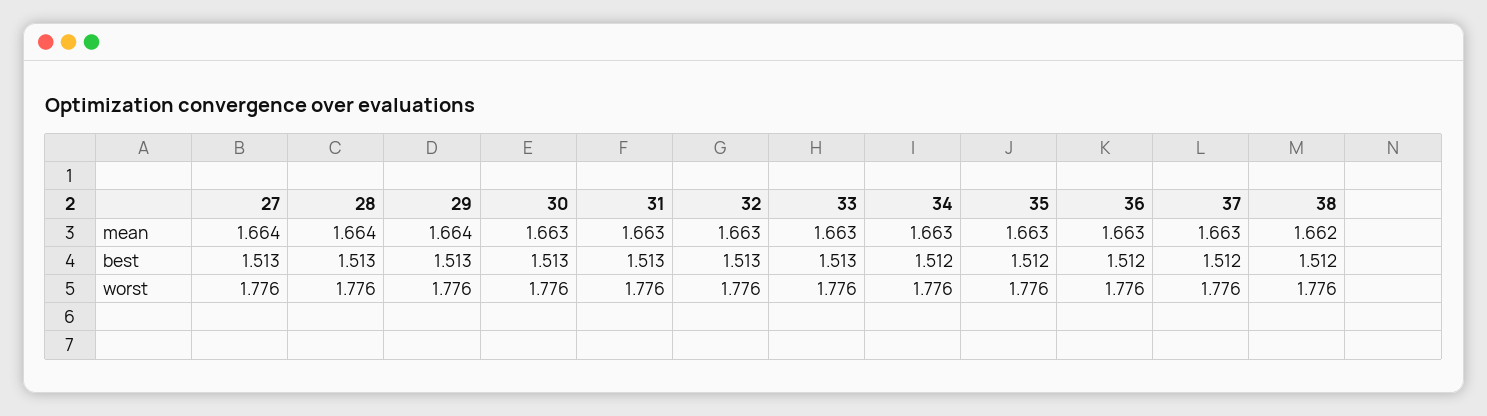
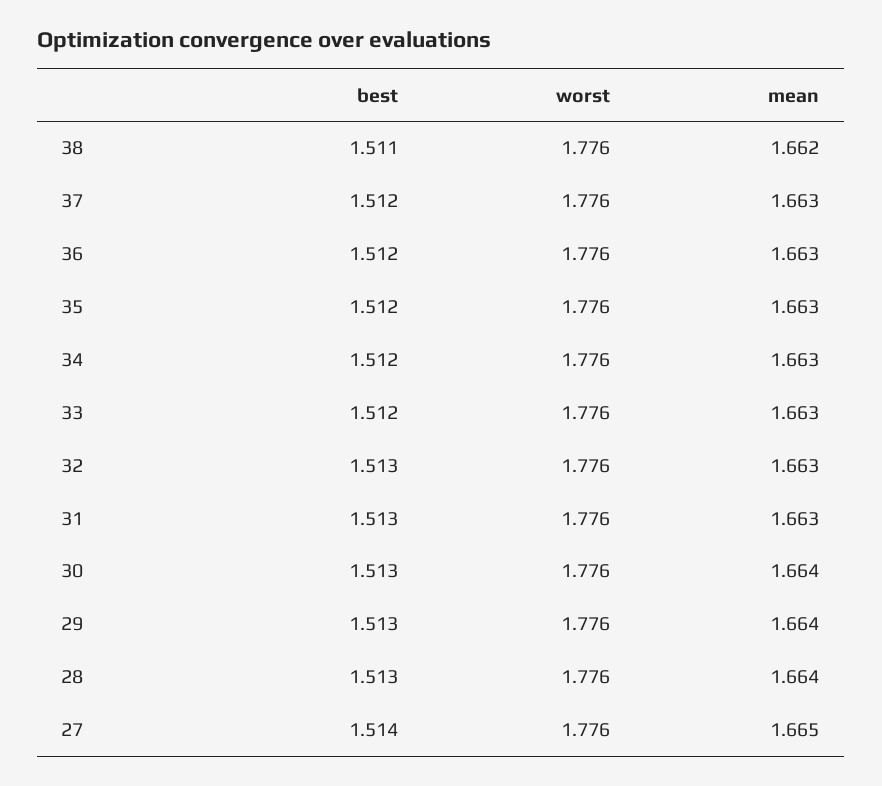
27, mean: 1.664 -> 1.665
30, mean: 1.663 -> 1.664
27, best: 1.513 -> 1.514
33, best: 1.513 -> 1.512
38, best: 1.512 -> 1.511

